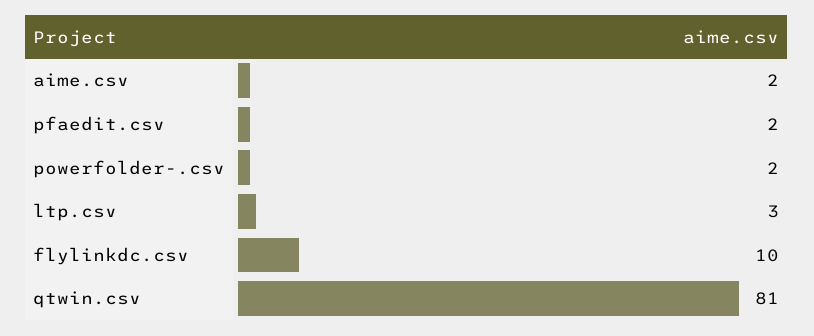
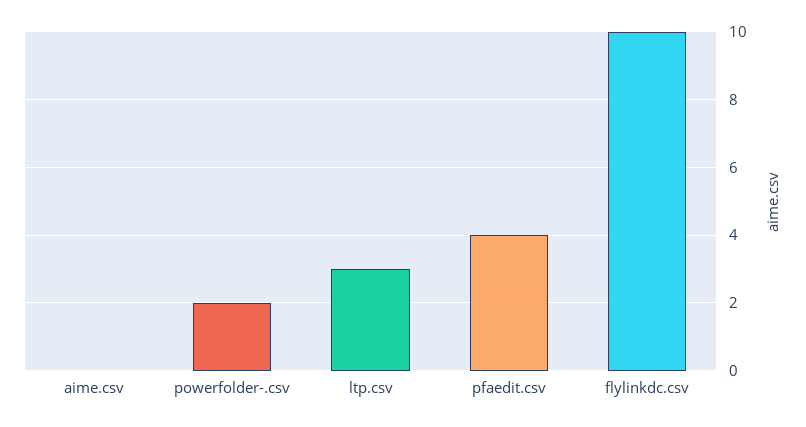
aime.csv: 2 -> 0
pfaedit.csv: 2 -> 4
qtwin.csv: 81 -> none

